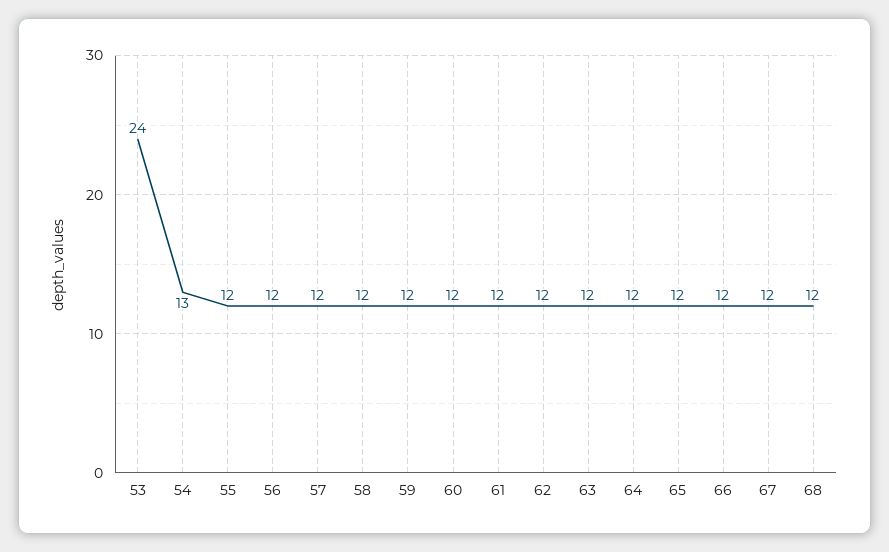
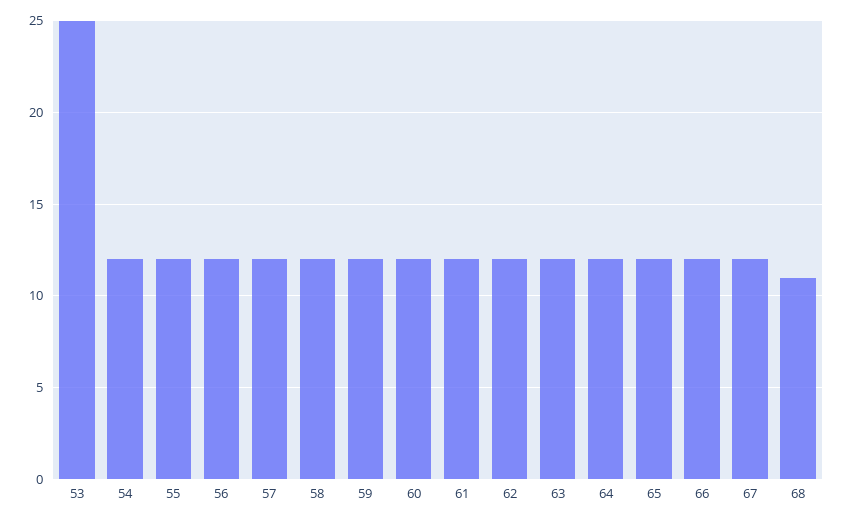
53: 24 -> 25
54: 13 -> 12
68: 12 -> 11

